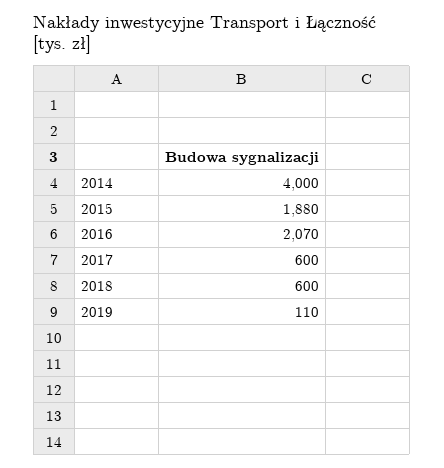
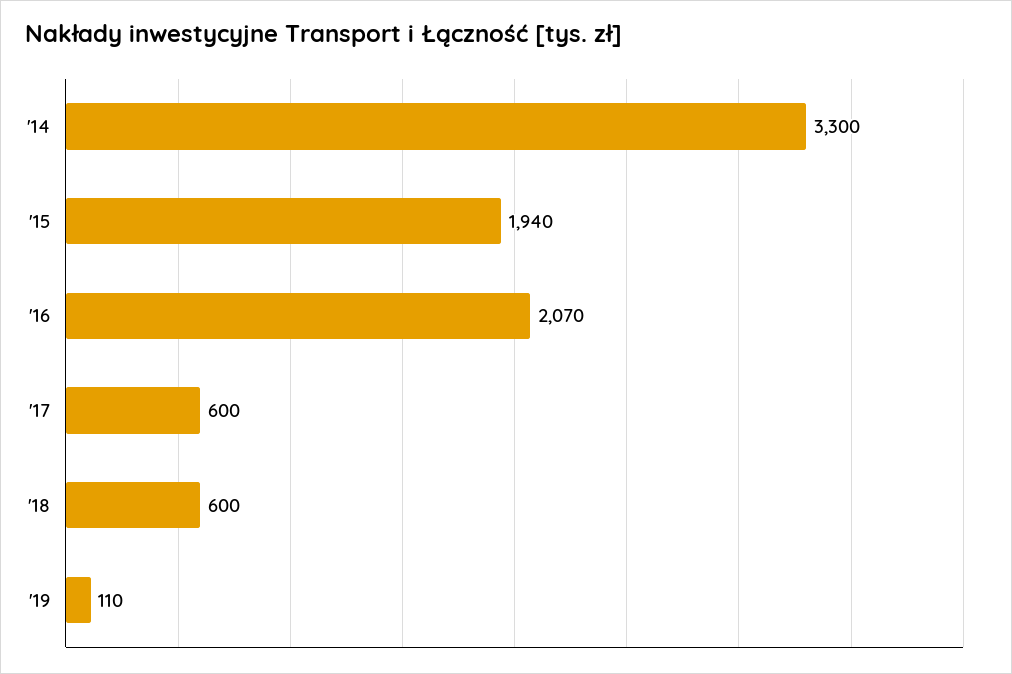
2014: 4000 -> 3300
2015: 1880 -> 1940

